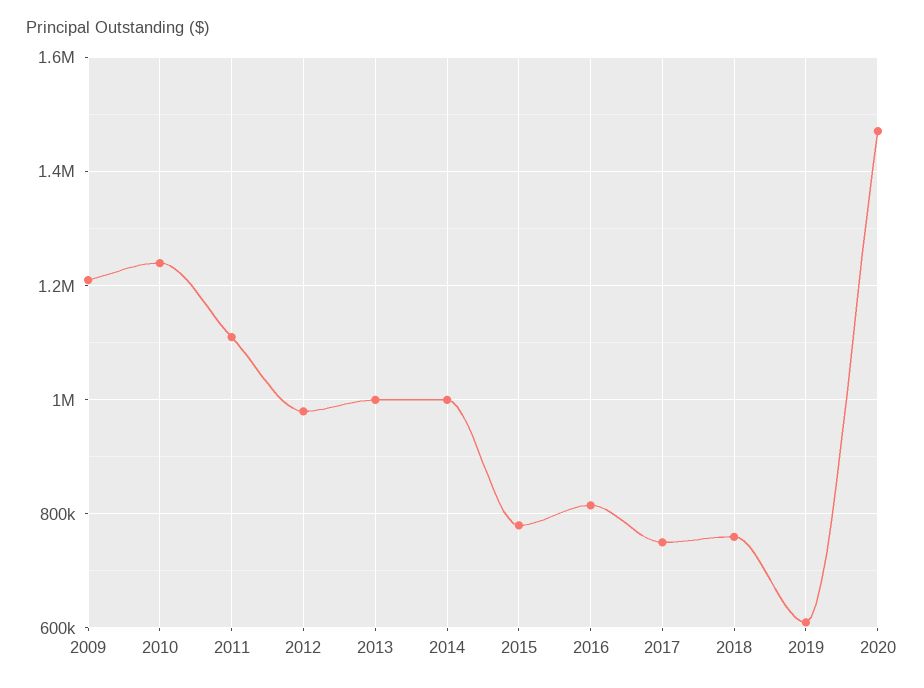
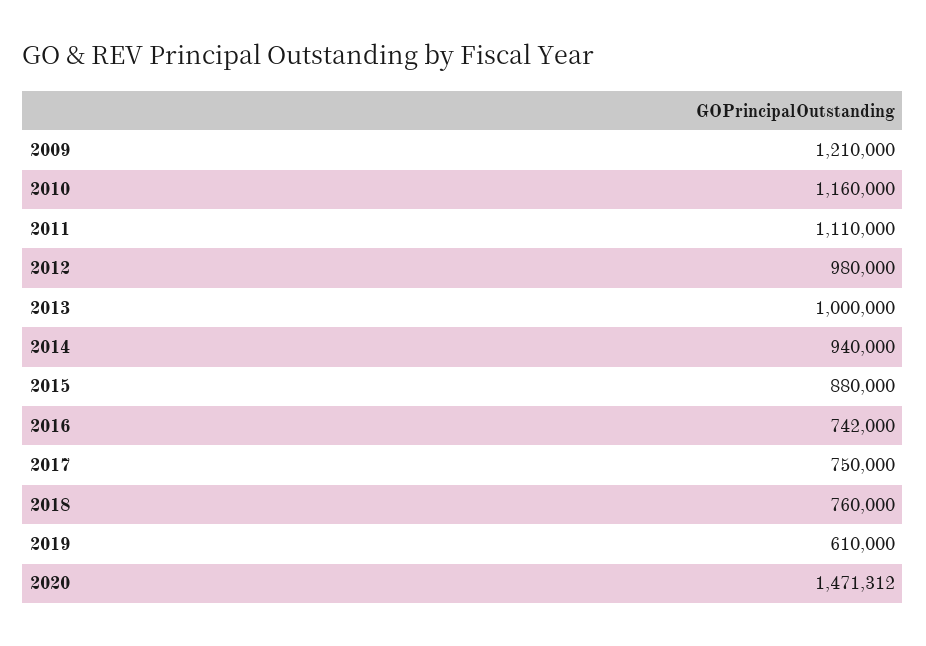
2010: 1240000 -> 1160000
2014: 1000000 -> 940000
2015: 780000 -> 880000
2016: 820000 -> 742000

